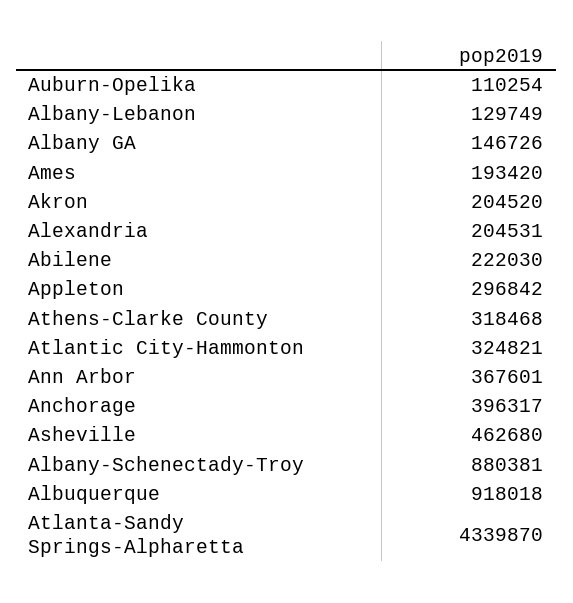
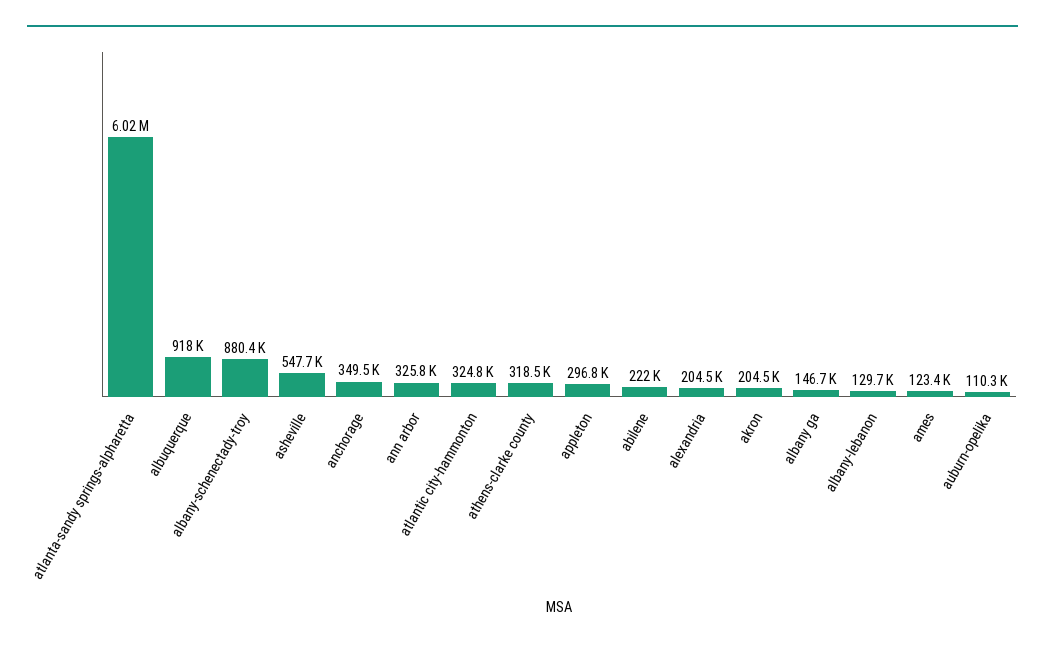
Ames: 193420 -> 123400
Ann Arbor: 367601 -> 325800
Anchorage: 396317 -> 349500
Asheville: 462680 -> 547700
Atlanta-Sandy Springs-Alpharetta: 4339870 -> 6020000

